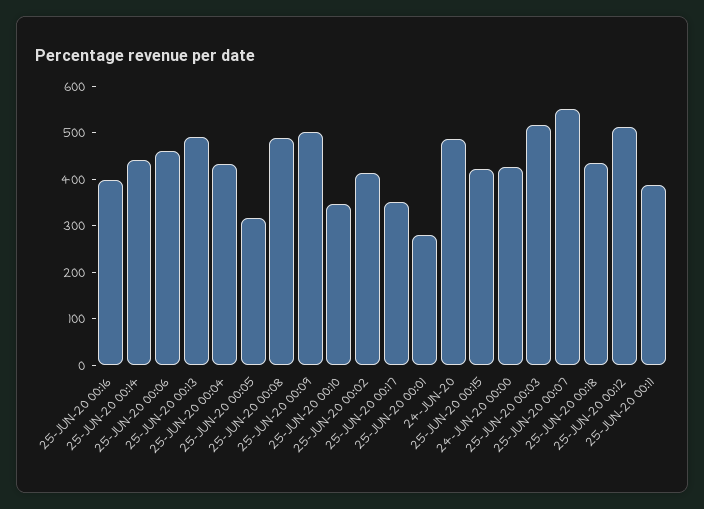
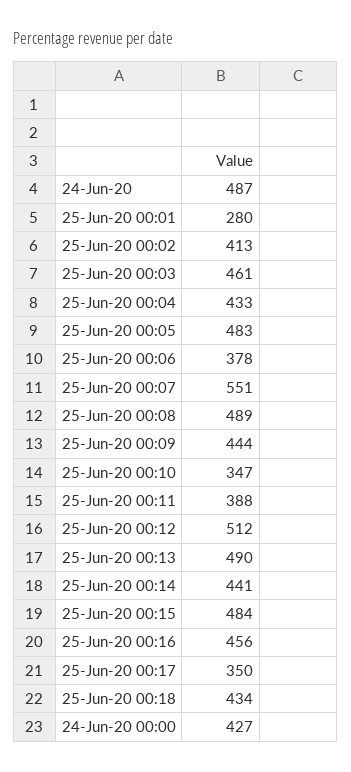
25-JUN-20 00:16: 400 -> 456
25-JUN-20 00:06: 460 -> 378
25-JUN-20 00:05: 320 -> 483
25-JUN-20 00:09: 500 -> 444
25-JUN-20 00:15: 420 -> 484
25-JUN-20 00:03: 520 -> 461

